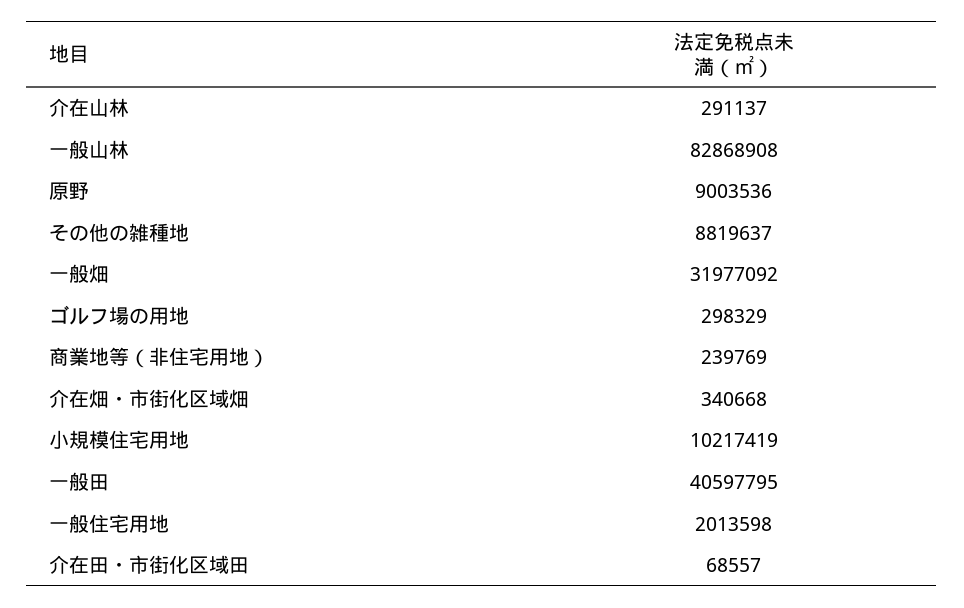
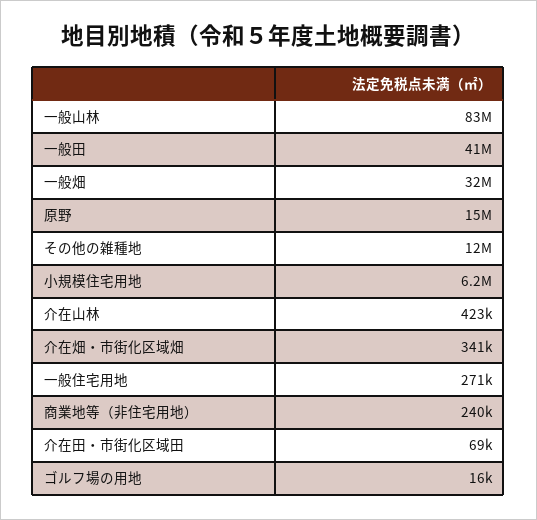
介在山林: 291137 -> 423000
原野: 9003536 -> 15000000
その他の雑種地: 8819637 -> 12000000
ゴルフ場の用地: 298329 -> 16000
小規模住宅用地: 10217419 -> 6200000
一般住宅用地: 2013598 -> 271000

